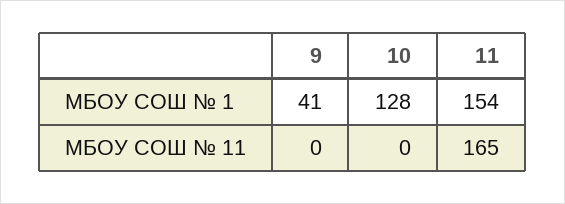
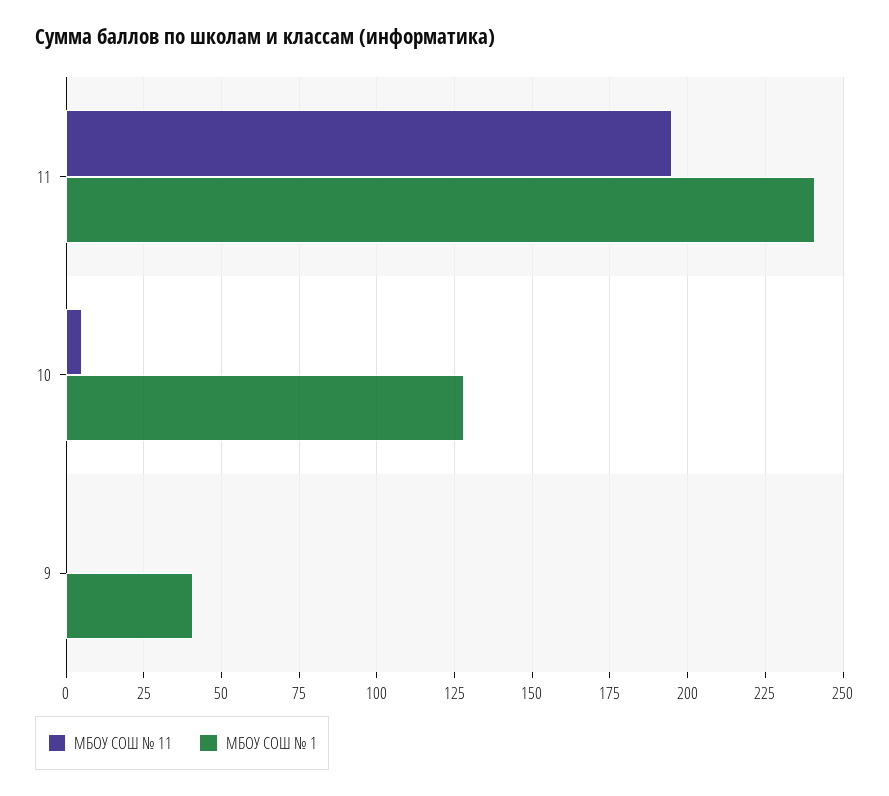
МБОУ СОШ № 1, 11: 154 -> 240
МБОУ СОШ № 11, 10: 0 -> 5
МБОУ СОШ № 11, 11: 165 -> 195

